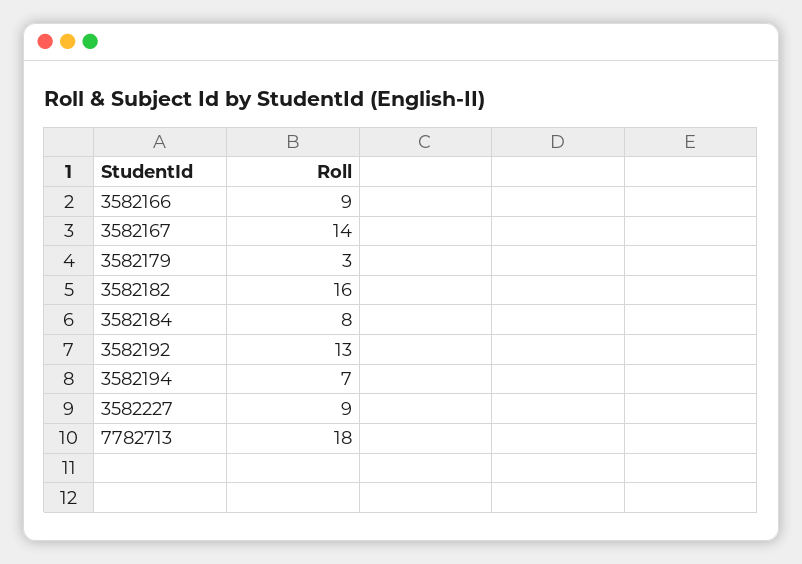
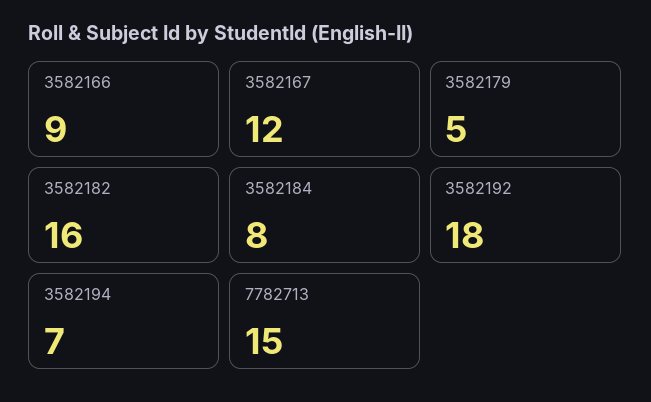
3582167: 14 -> 12
3582179: 3 -> 5
3582192: 13 -> 18
3582227: 9 -> none
7782713: 18 -> 15

